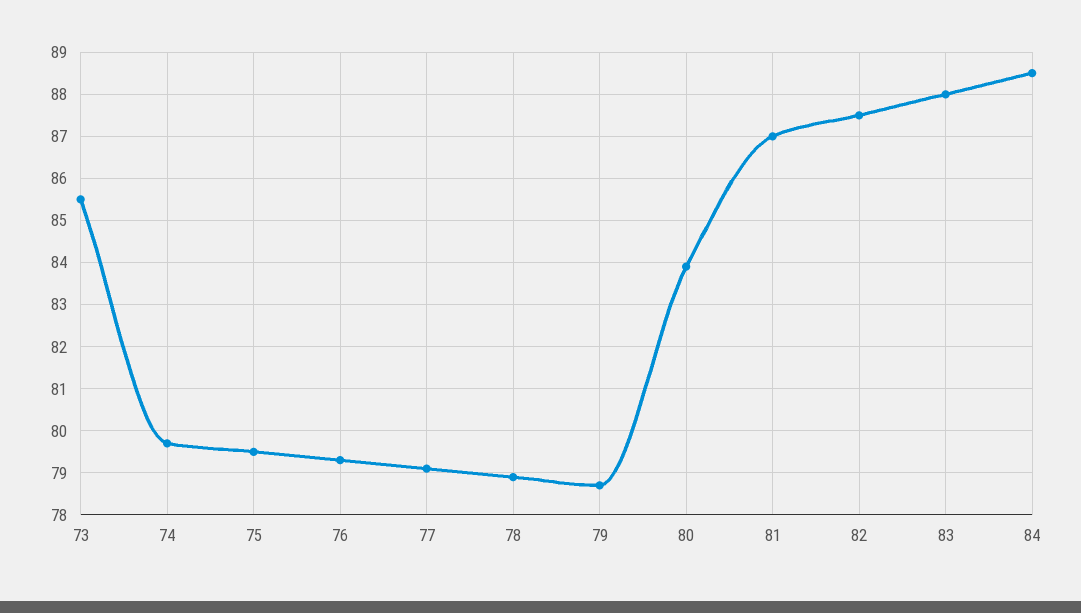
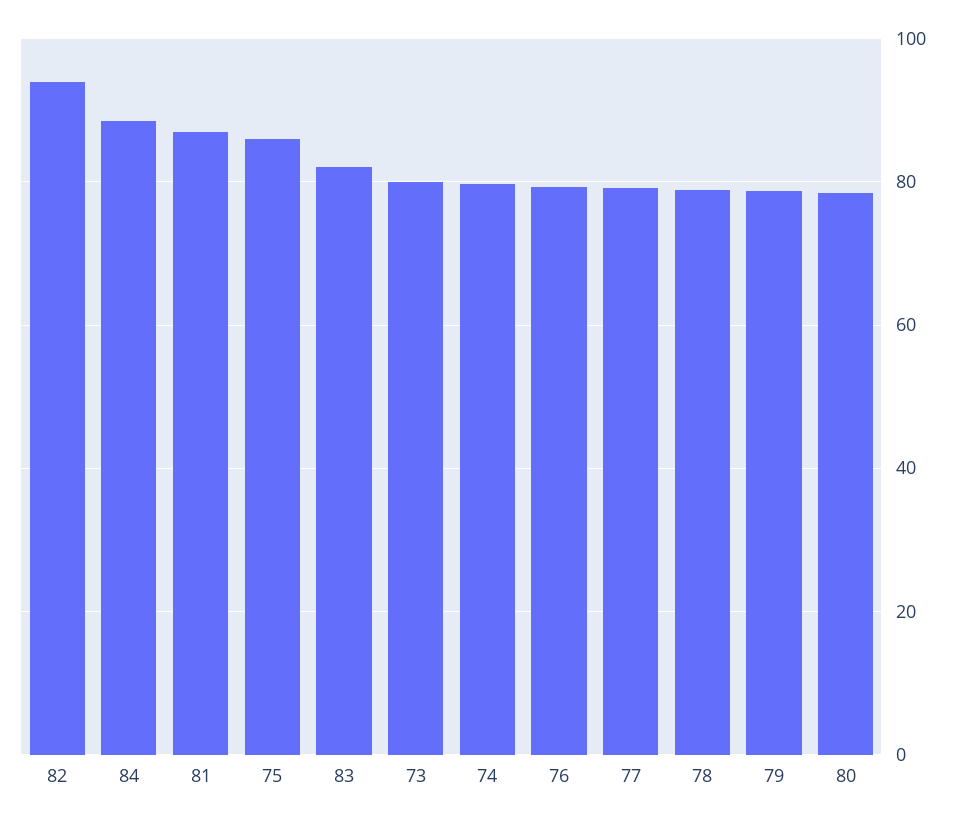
73: 85.5 -> 80
75: 79.5 -> 86
80: 84 -> 78
82: 87.5 -> 94
83: 88 -> 82

